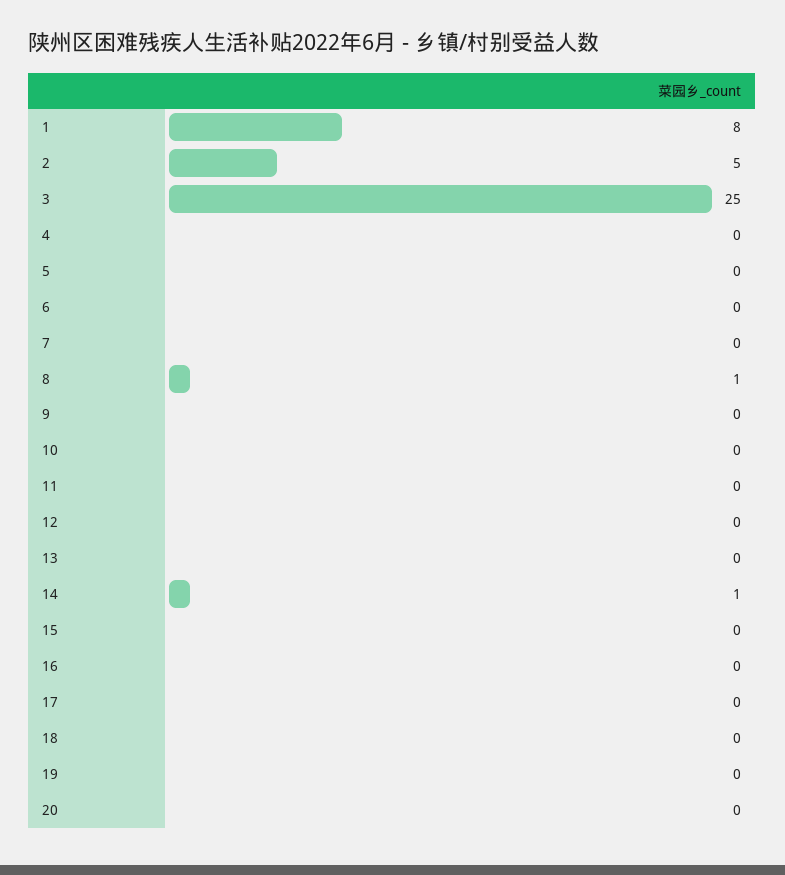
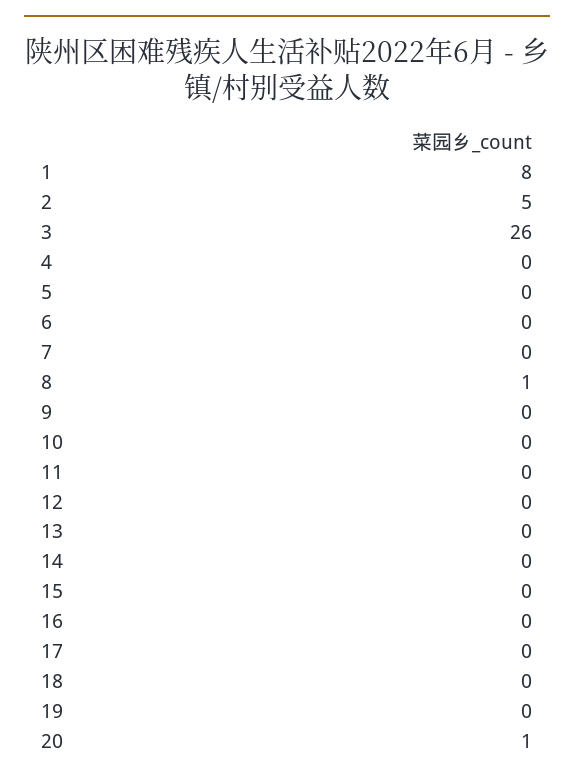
3: 25 -> 26
14: 1 -> 0
20: 0 -> 1

